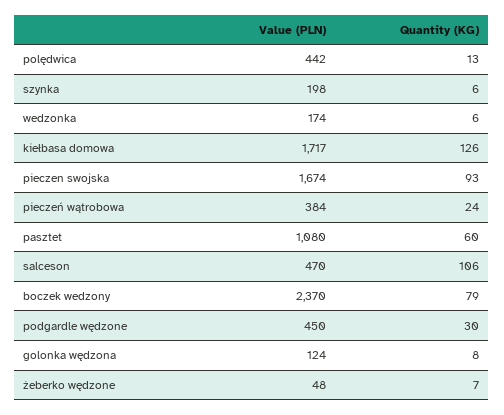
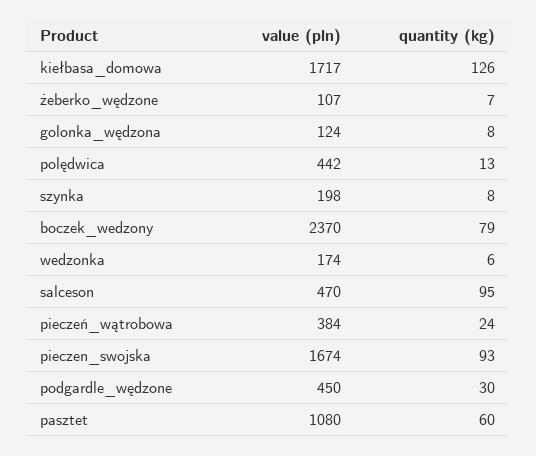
Quantity (KG), szynka: 6 -> 8
Quantity (KG), salceson: 106 -> 95
Value (PLN), żeberko wędzone: 48 -> 107

